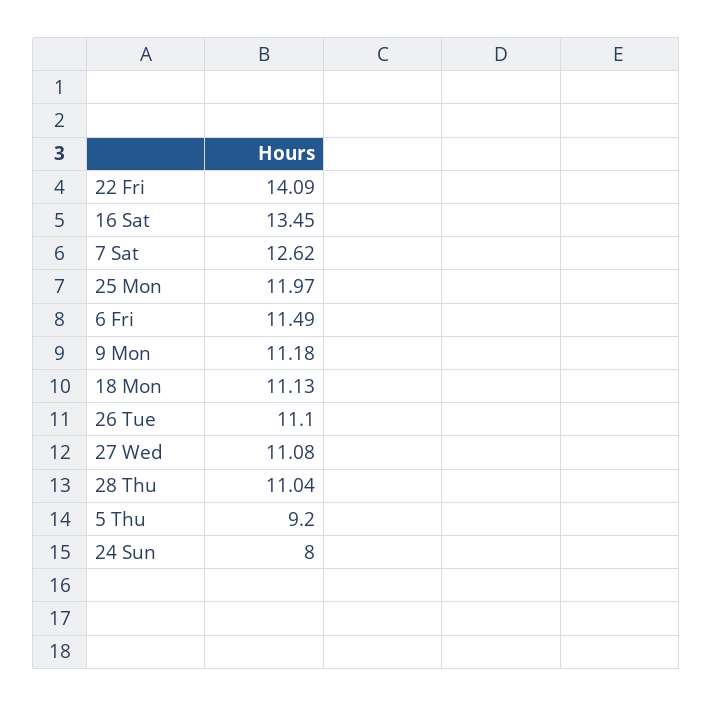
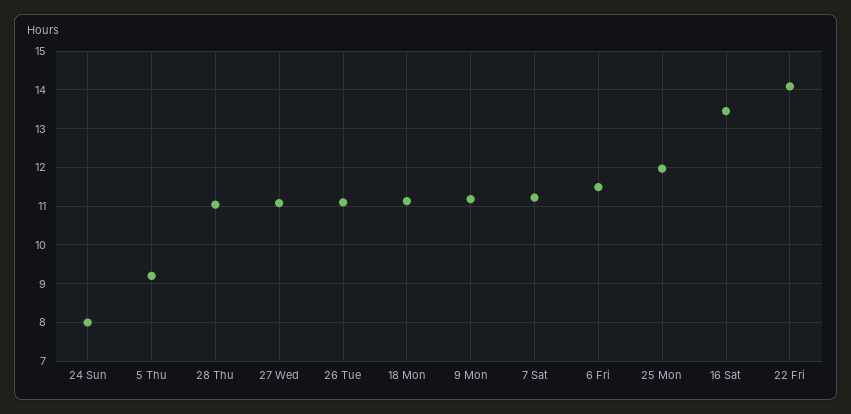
7 Sat: 12.62 -> 11.2

